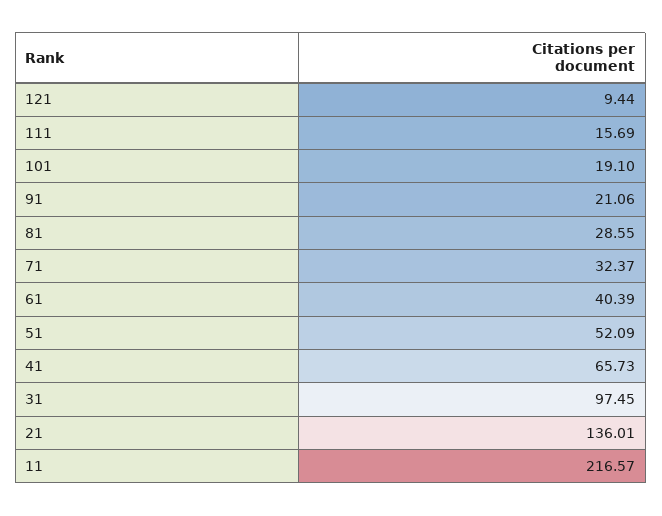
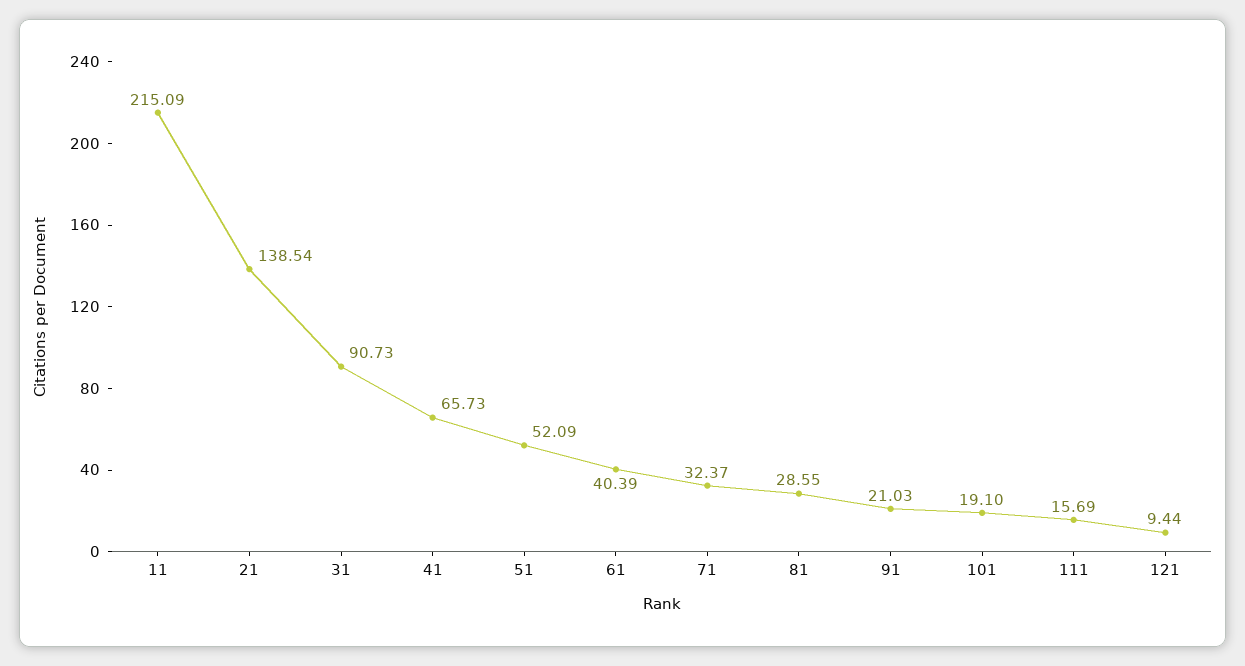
91: 21.06 -> 21.03
31: 97.45 -> 90.73
21: 136.01 -> 138.54
11: 216.57 -> 215.09

